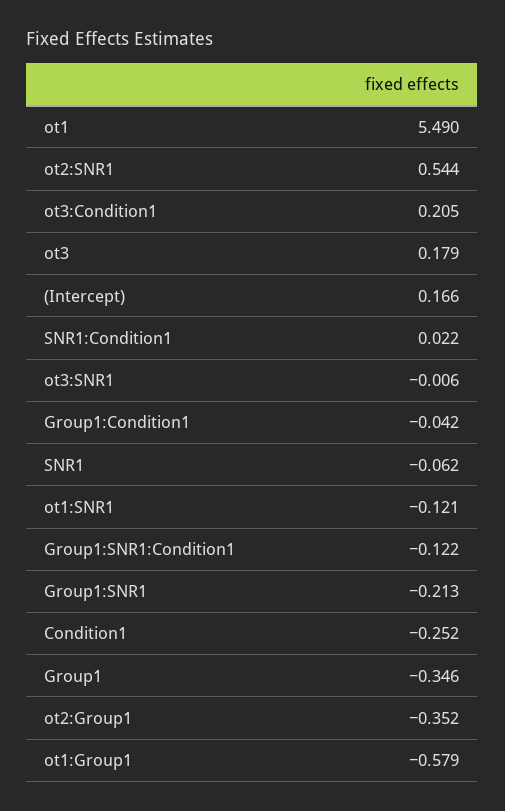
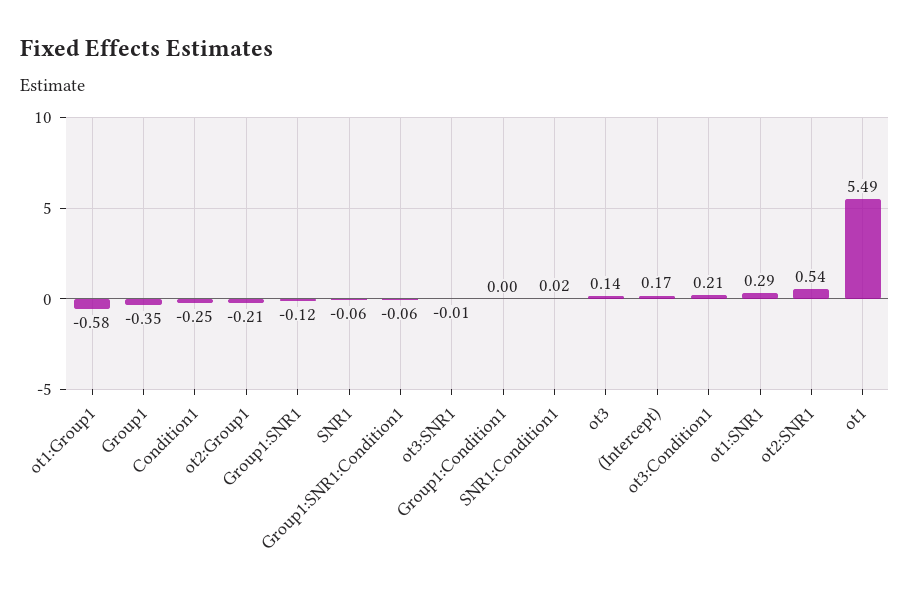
ot3: 0.179 -> 0.14
Group1:Condition1: -0.042 -> 0
ot1:SNR1: -0.121 -> 0.29
Group1:SNR1:Condition1: -0.122 -> -0.06
Group1:SNR1: -0.213 -> -0.12
ot2:Group1: -0.352 -> -0.21

